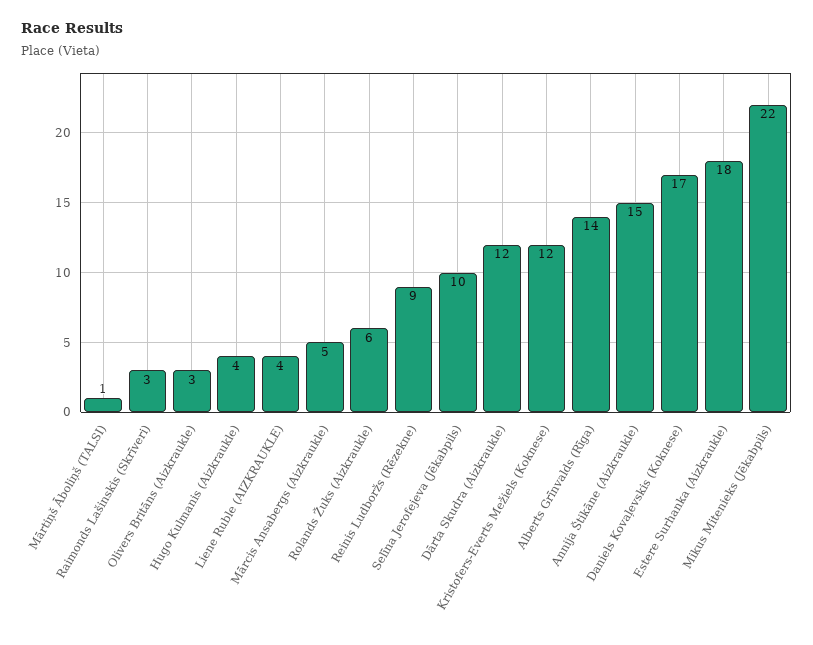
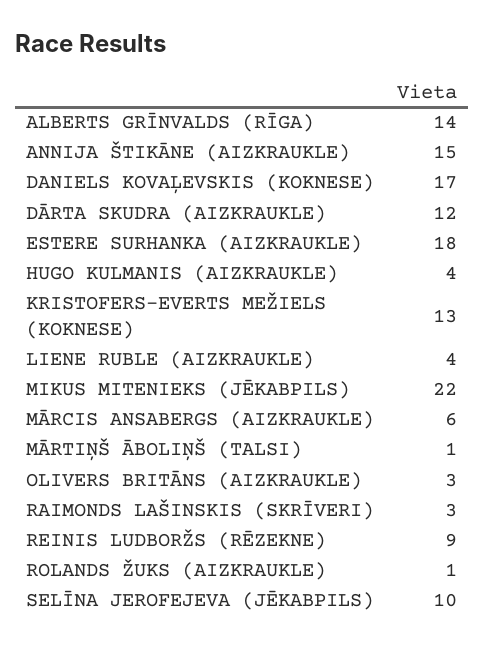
Mārcis Ansabergs (Aizkraukle): 5 -> 6
Rolands Žuks (Aizkraukle): 6 -> 1
Kristofers-Everts Mežiels (Koknese): 12 -> 13

